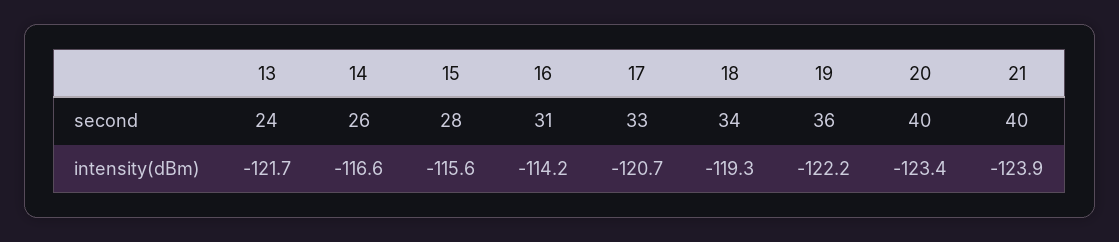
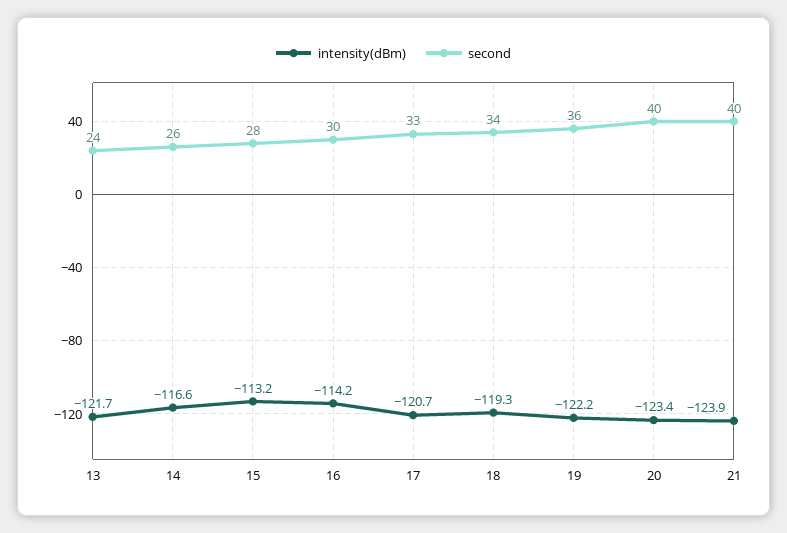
second, 16: 31 -> 30
intensity(dBm), 15: -115.6 -> -113.2

